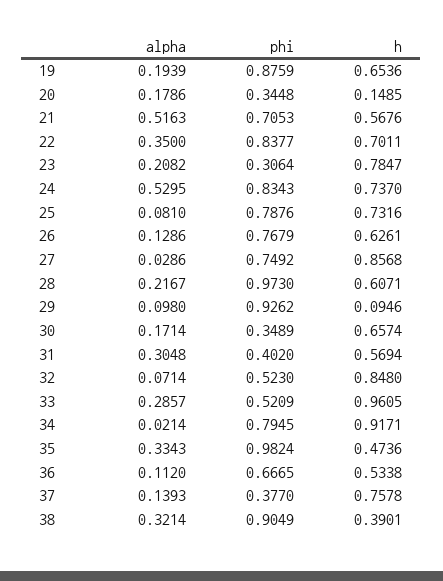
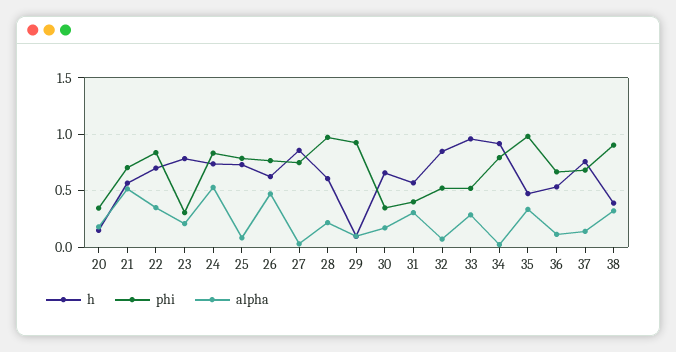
alpha, 19: 0.1939 -> none
phi, 19: 0.8759 -> none
h, 19: 0.6536 -> none
alpha, 26: 0.1286 -> 0.5
phi, 37: 0.377 -> 0.7

